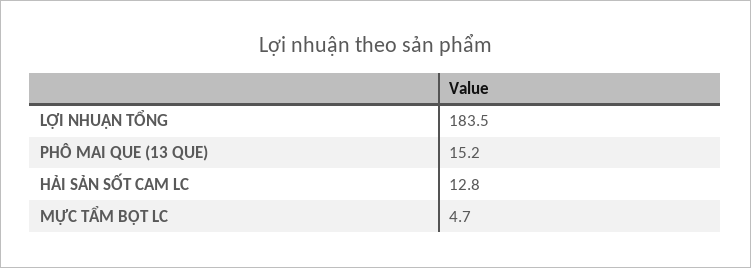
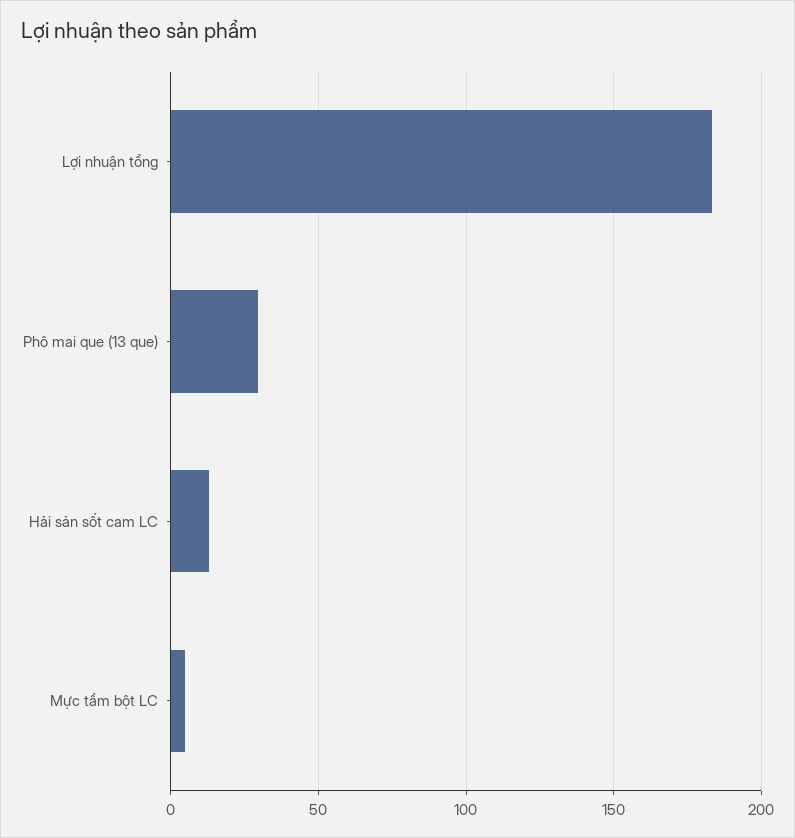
PHÔ MAI QUE (13 QUE): 15.2 -> 30

